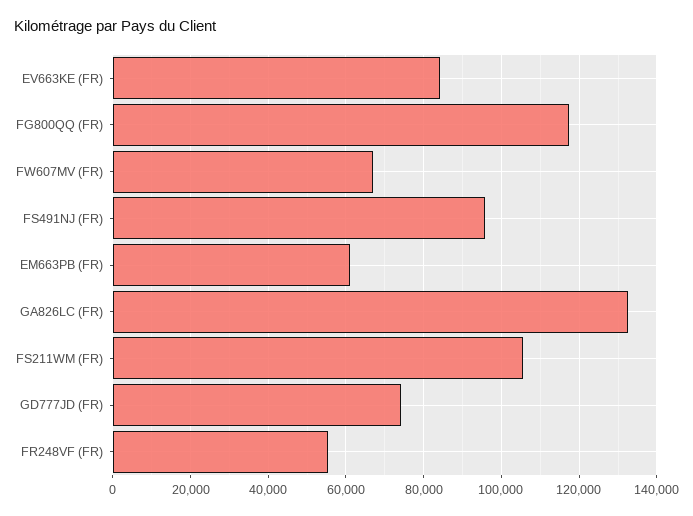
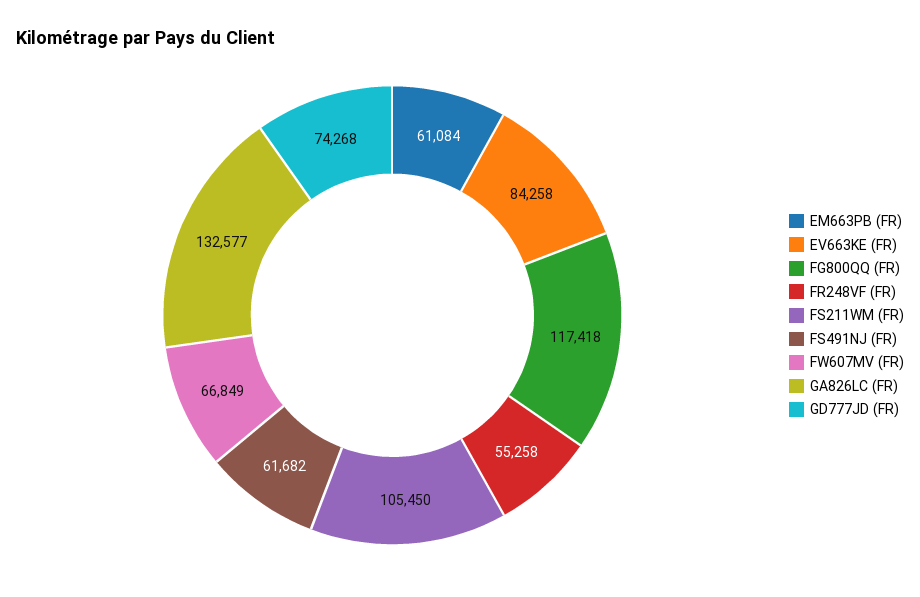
FS491NJ (FR): 96000 -> 61682

